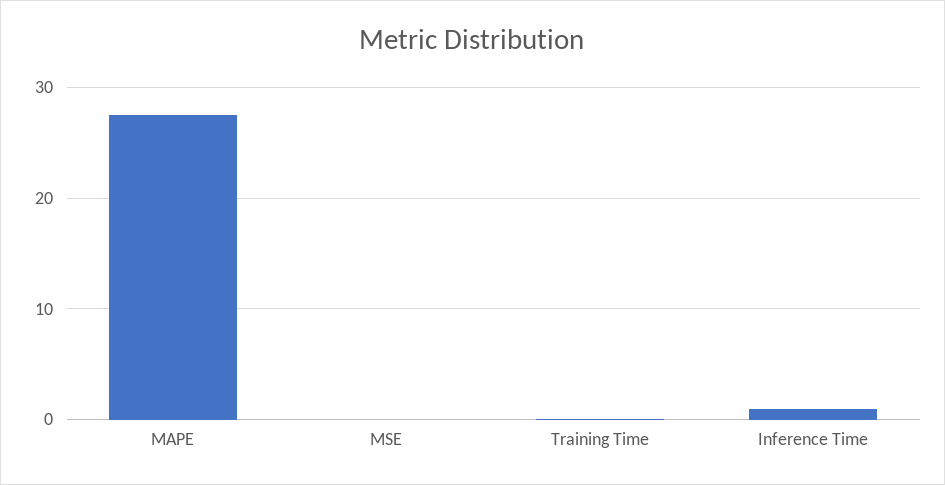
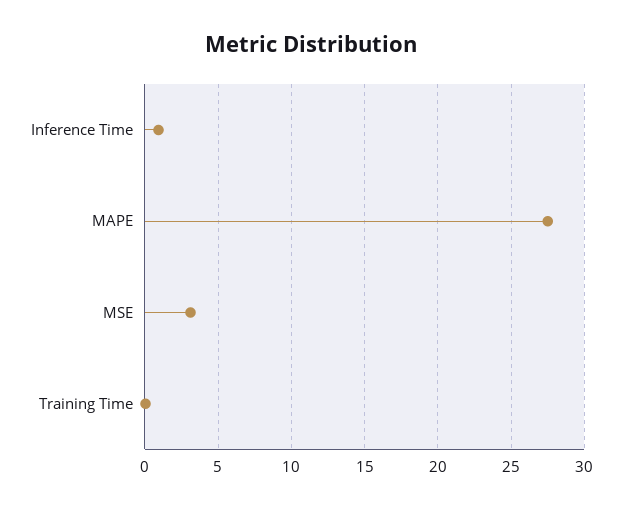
MSE: 0 -> 3

